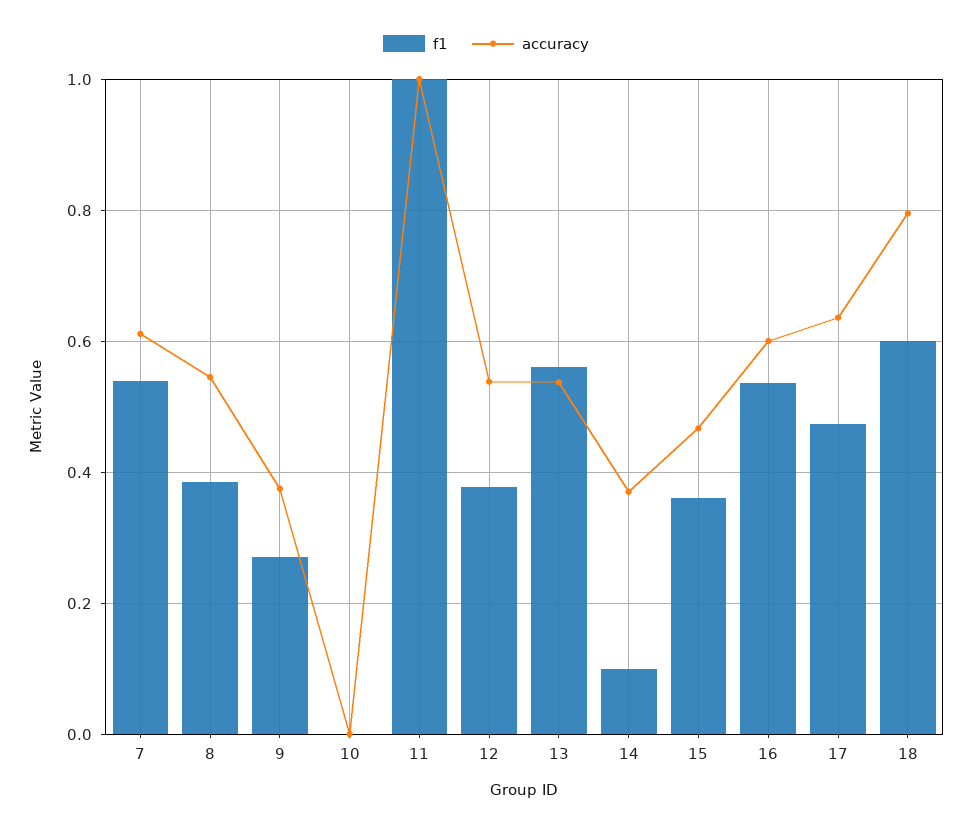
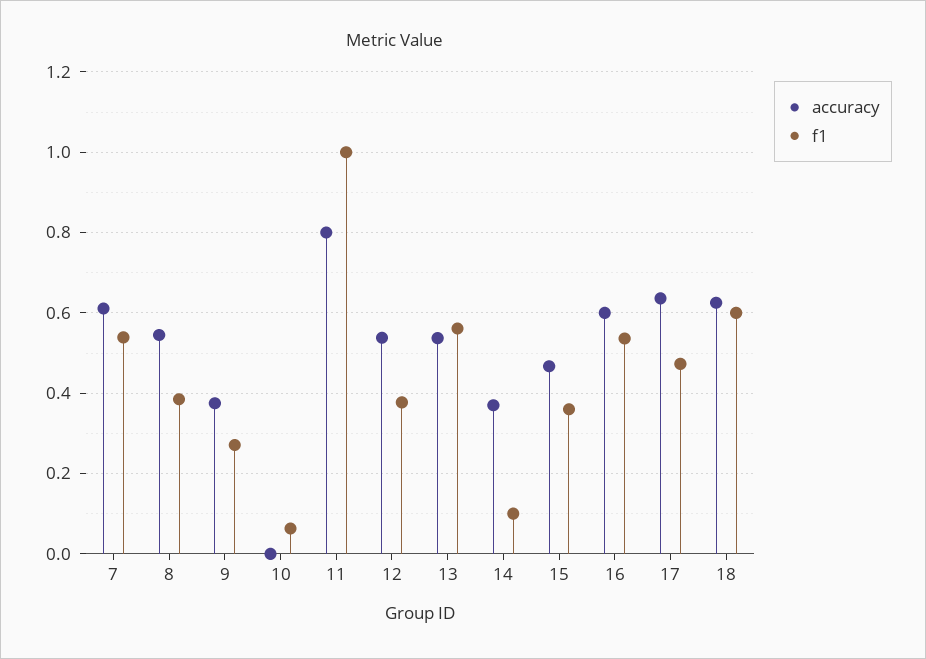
f1, 10: 0 -> 0.06
accuracy, 11: 1 -> 0.8
accuracy, 18: 0.8 -> 0.62

